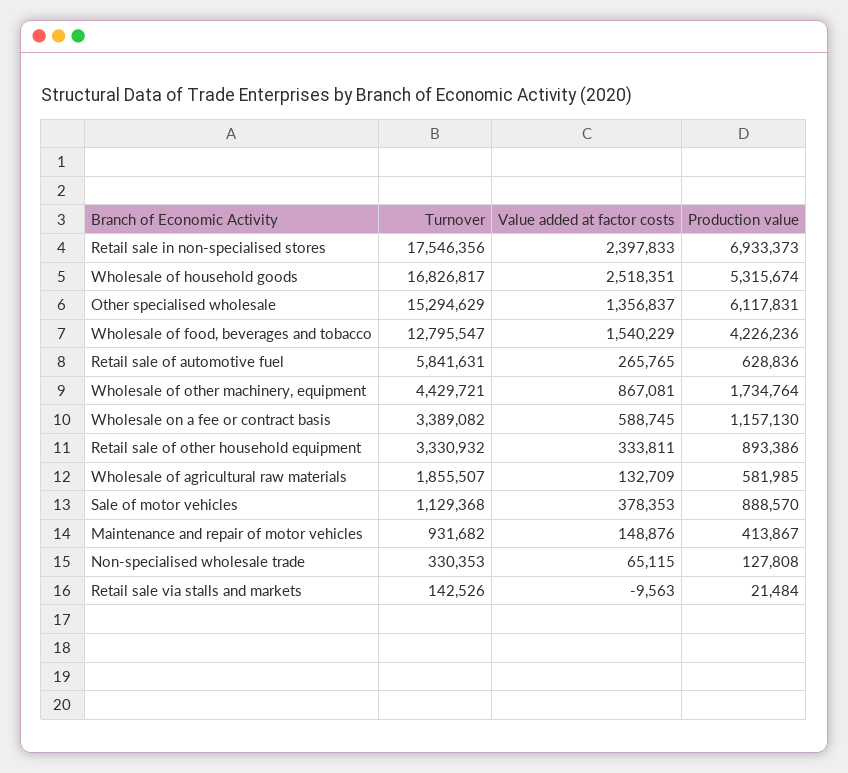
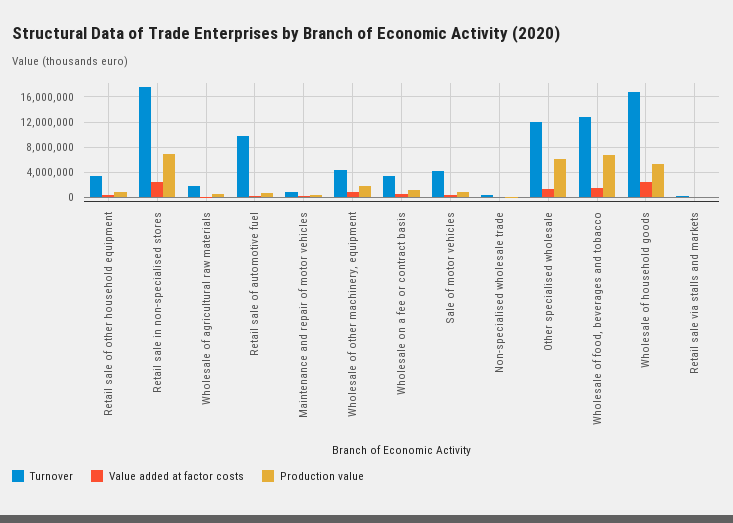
Turnover, Other specialised wholesale: 15294629 -> 12000000
Production value, Wholesale of food, beverages and tobacco: 4226236 -> 7000000
Turnover, Retail sale of automotive fuel: 5841631 -> 10000000
Turnover, Sale of motor vehicles: 1129368 -> 4000000

